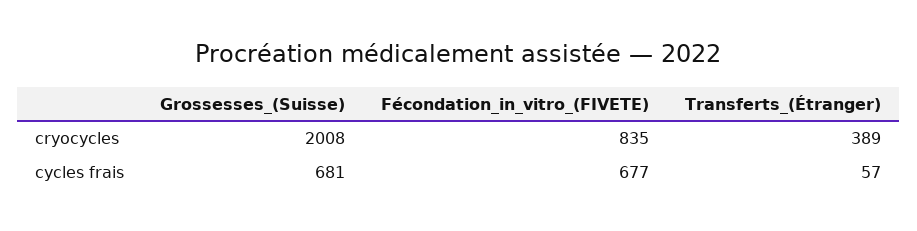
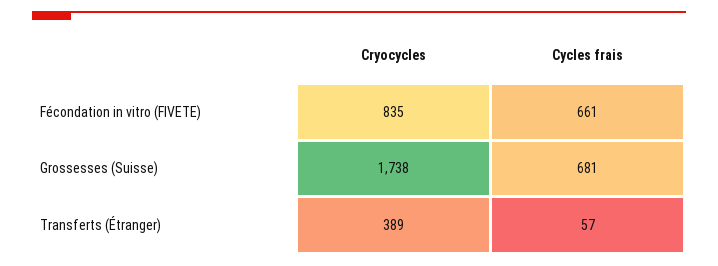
Grossesses_(Suisse), cryocycles: 2008 -> 1738
Fécondation_in_vitro_(FIVETE), cycles frais: 677 -> 661

